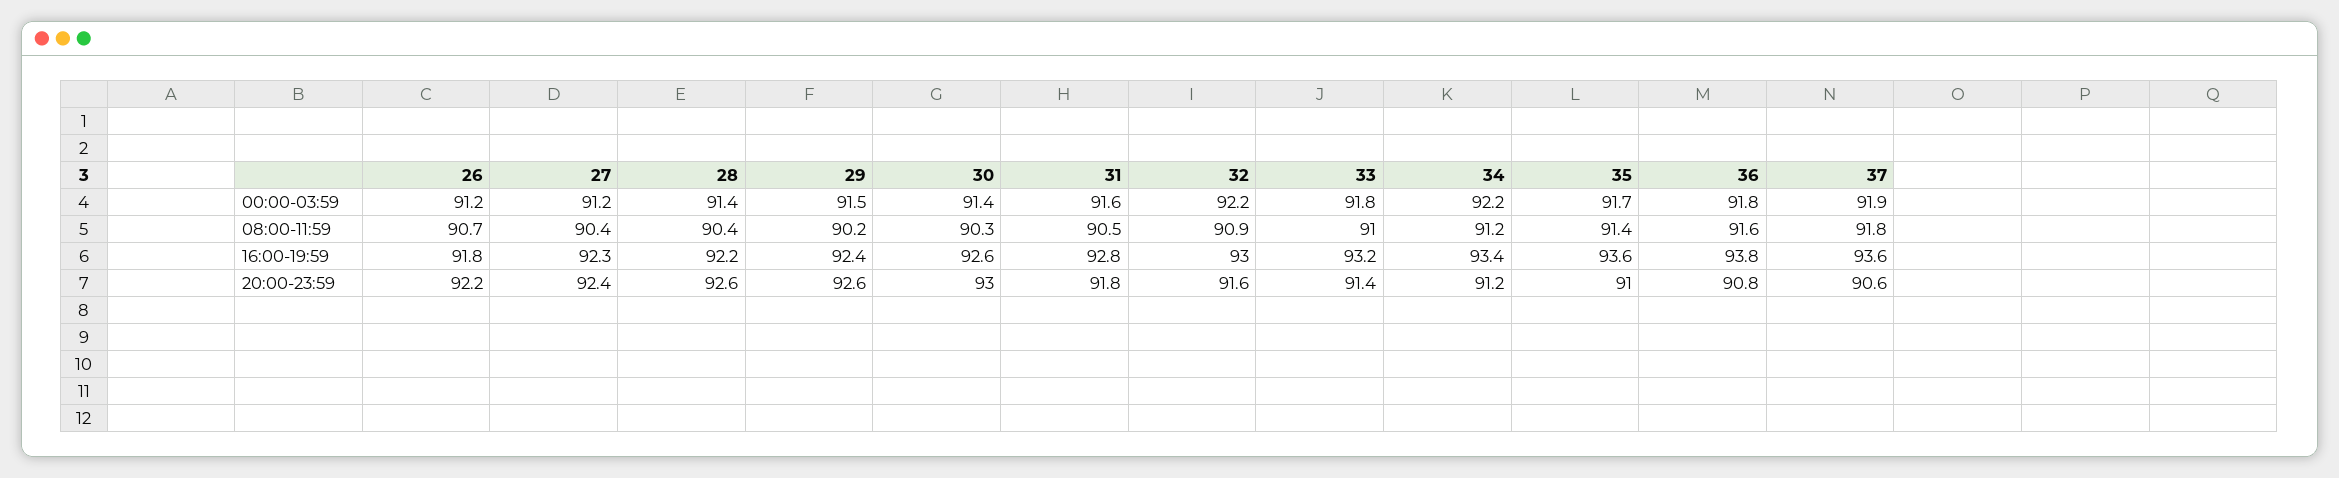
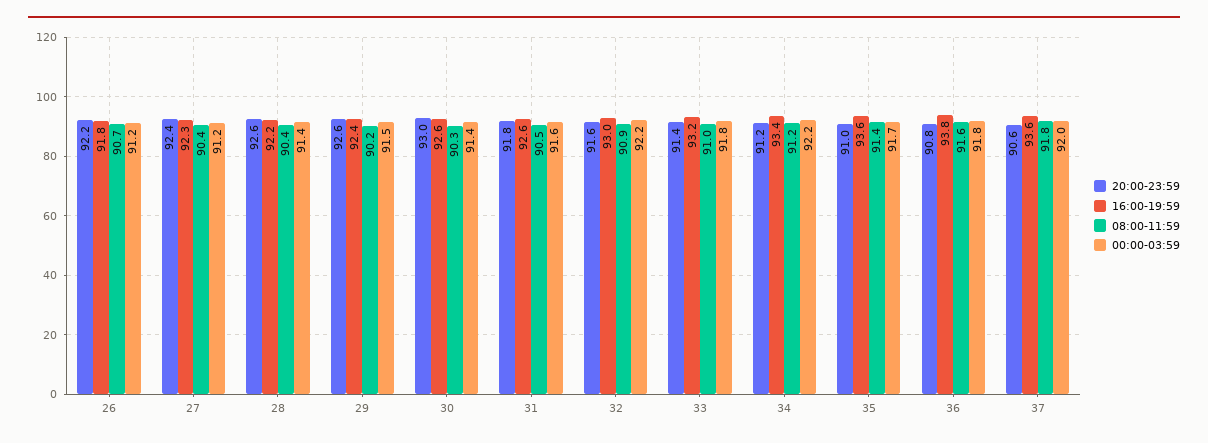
00:00-03:59, 37: 91.9 -> 92
16:00-19:59, 31: 92.8 -> 92.6

